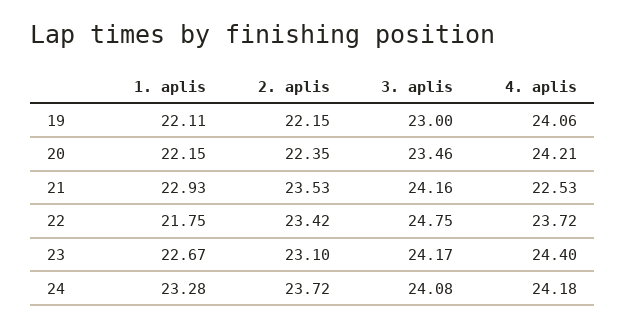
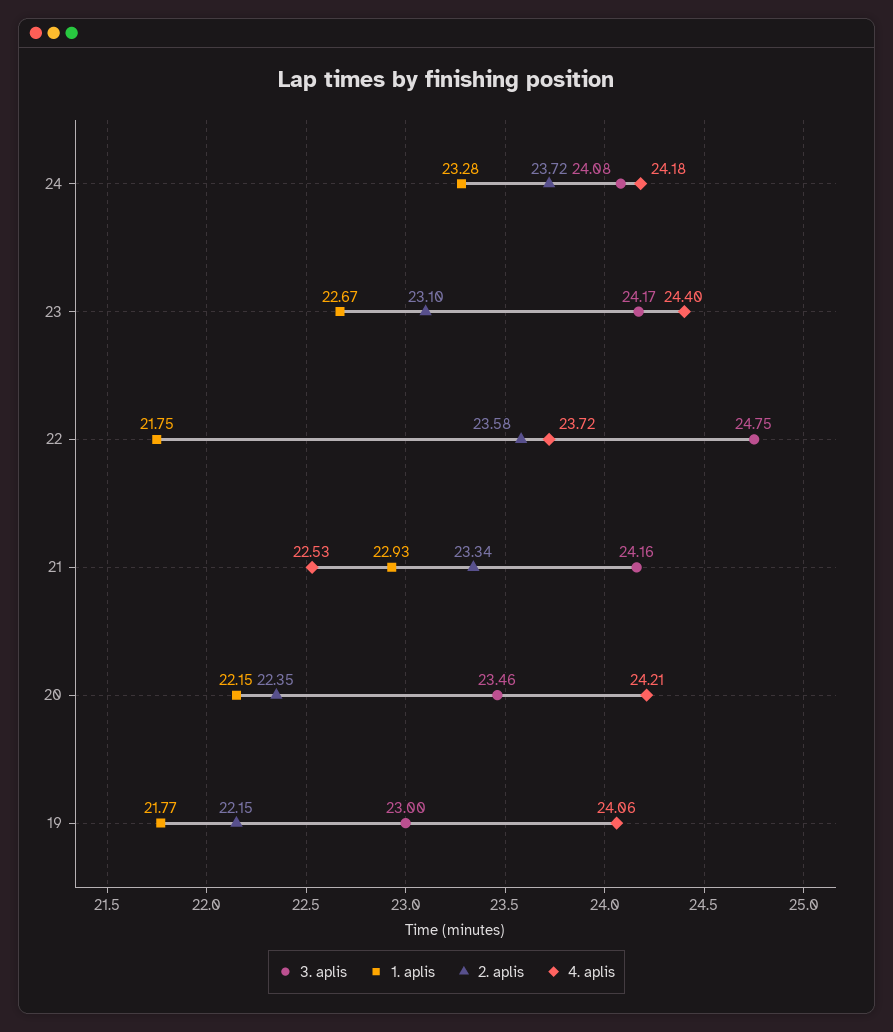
1. aplis, 19: 22.11 -> 21.77
2. aplis, 21: 23.53 -> 23.34
2. aplis, 22: 23.42 -> 23.58

